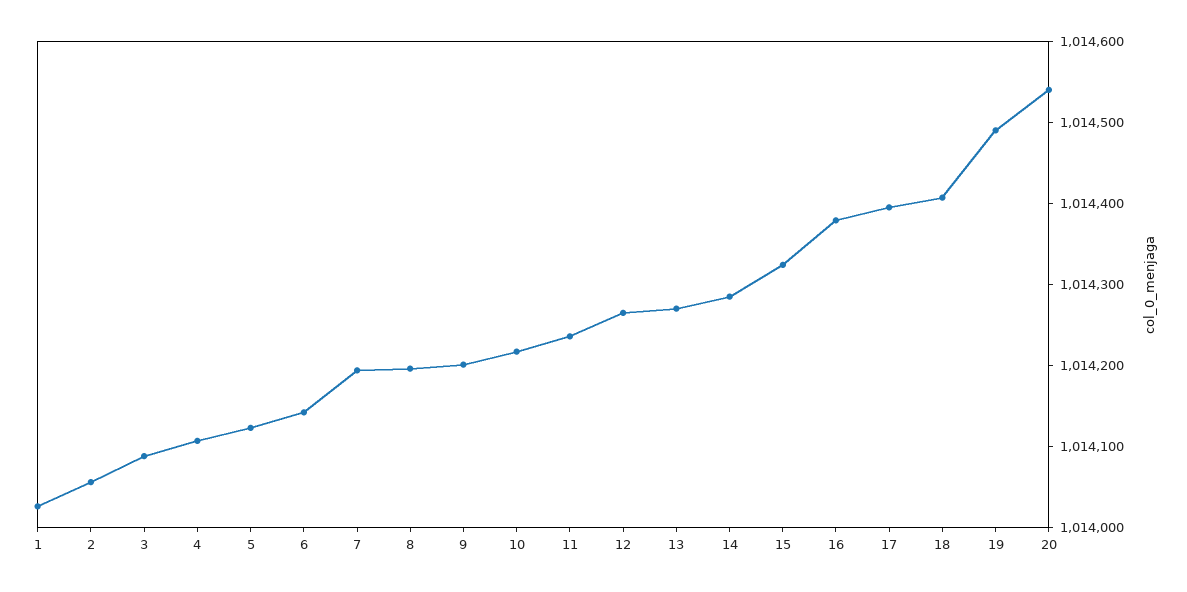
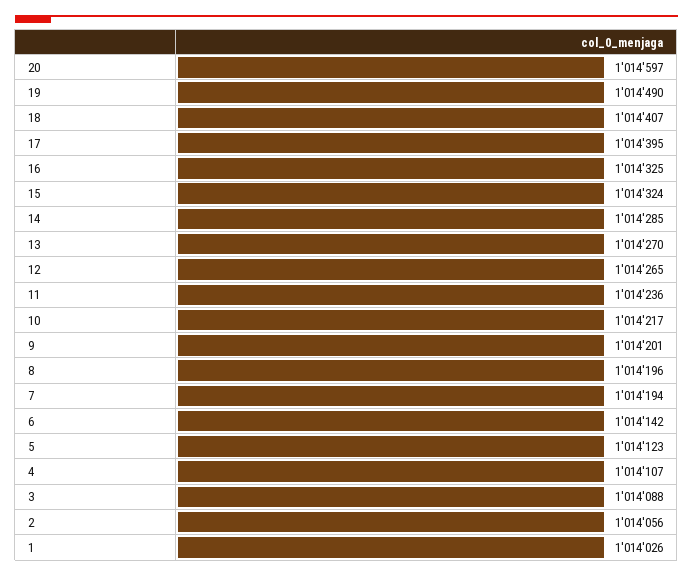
16: 1014380 -> 1014325
20: 1014540 -> 1014597

